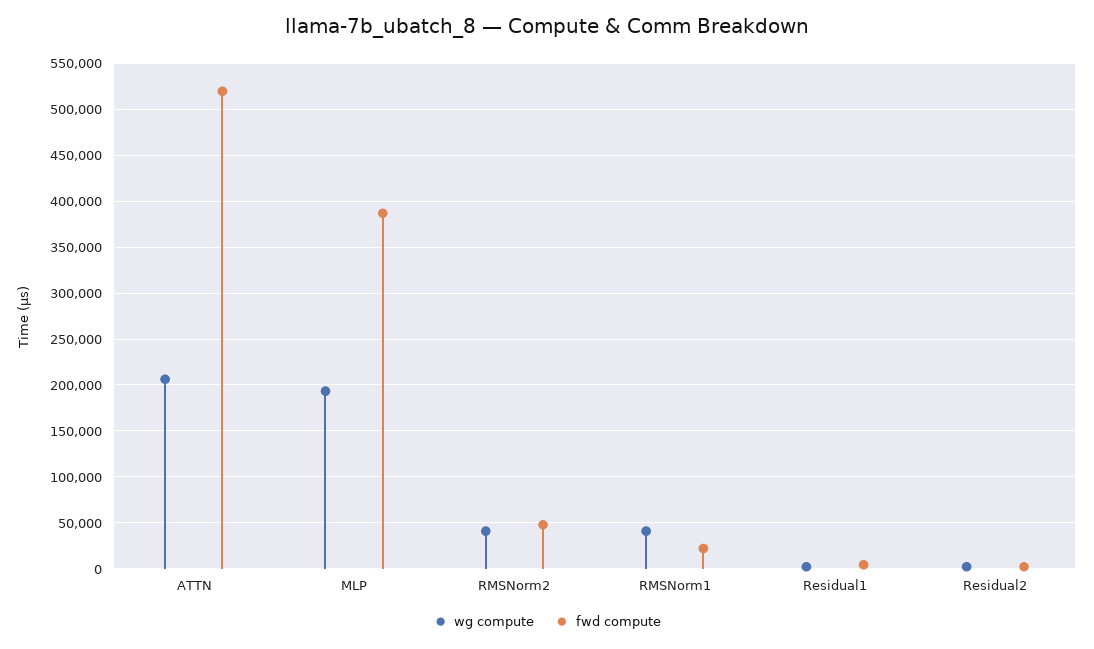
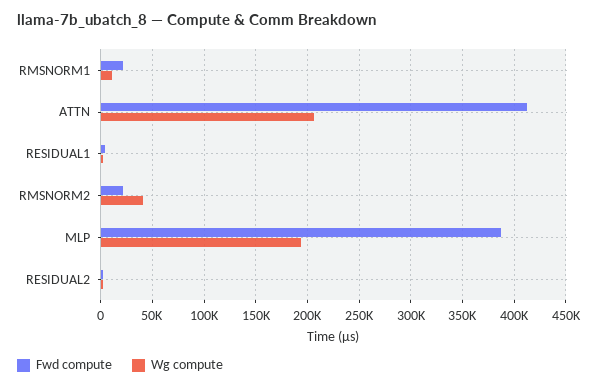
fwd compute, ATTN: 520000 -> 410000
fwd compute, RMSNorm2: 50000 -> 20000
wg compute, RMSNorm1: 40000 -> 10000

